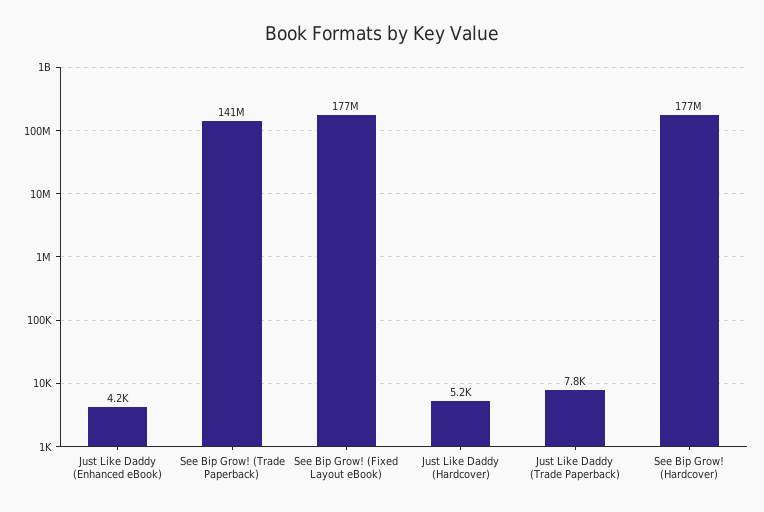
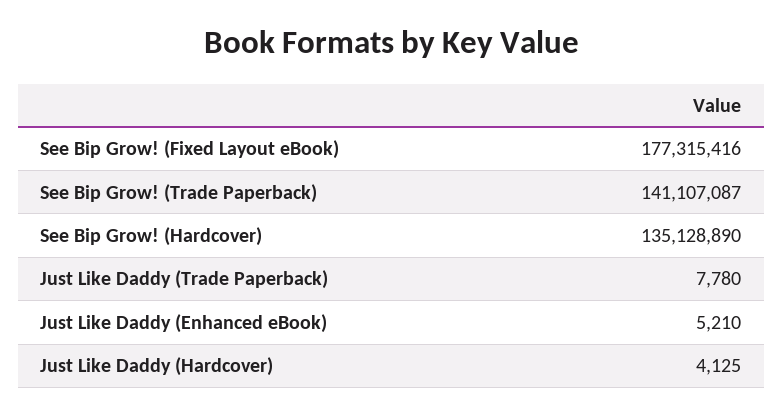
Just Like Daddy (Enhanced eBook): 4200 -> 5210
Just Like Daddy (Hardcover): 5200 -> 4125
See Bip Grow! (Hardcover): 177000000 -> 135128890

